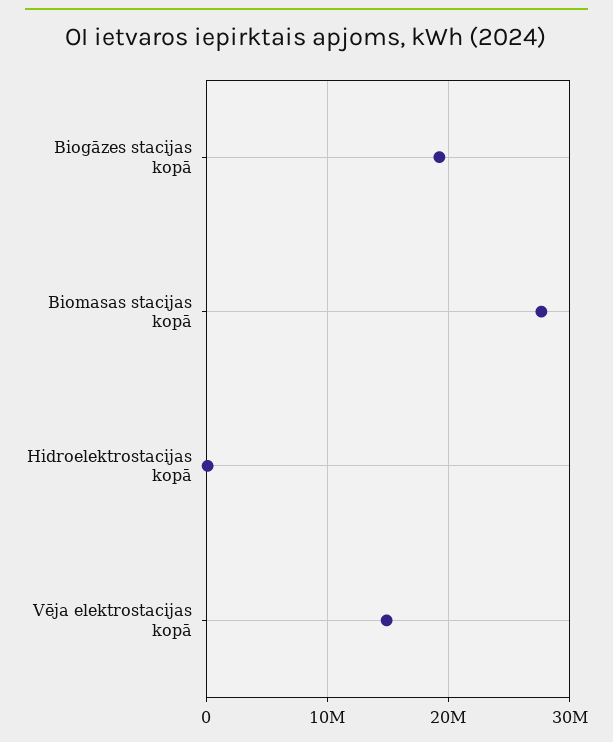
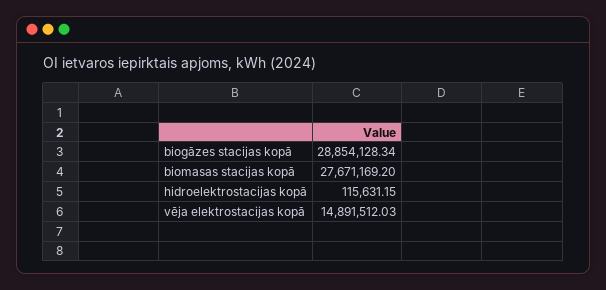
Biogāzes stacijas kopā: 19000000 -> 28854128.34

